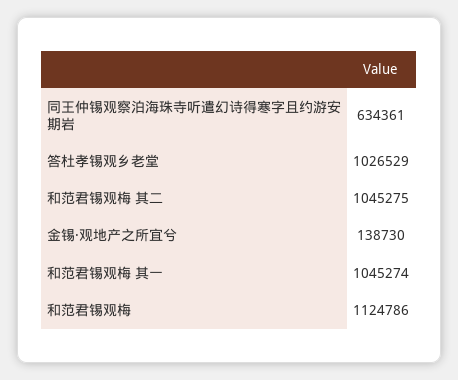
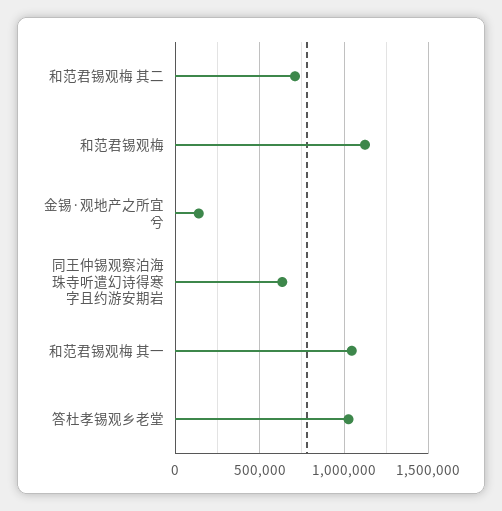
和范君锡观梅 其二: 1045275 -> 700000

